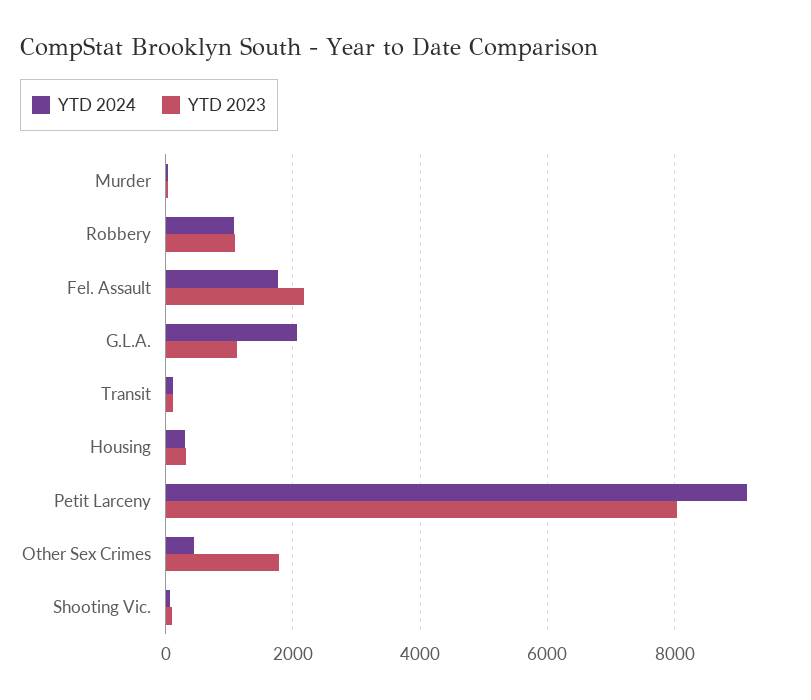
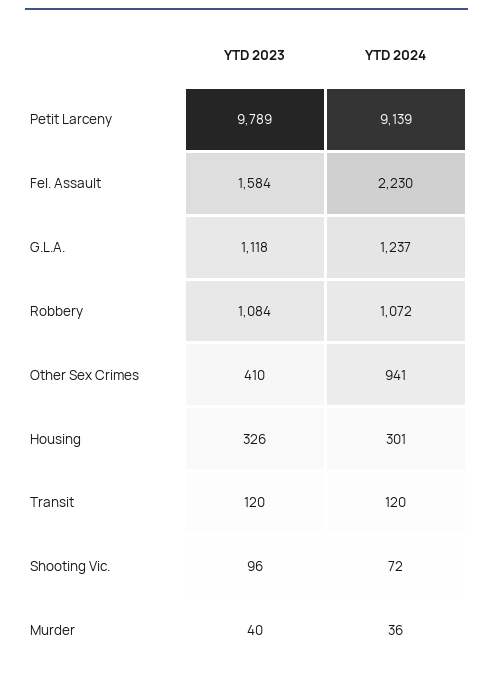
YTD 2024, Fel. Assault: 1800 -> 2230
YTD 2023, Fel. Assault: 2200 -> 1584
YTD 2024, G.L.A.: 2000 -> 1237
YTD 2023, Petit Larceny: 8000 -> 9789
YTD 2024, Other Sex Crimes: 400 -> 941
YTD 2023, Other Sex Crimes: 1800 -> 410

